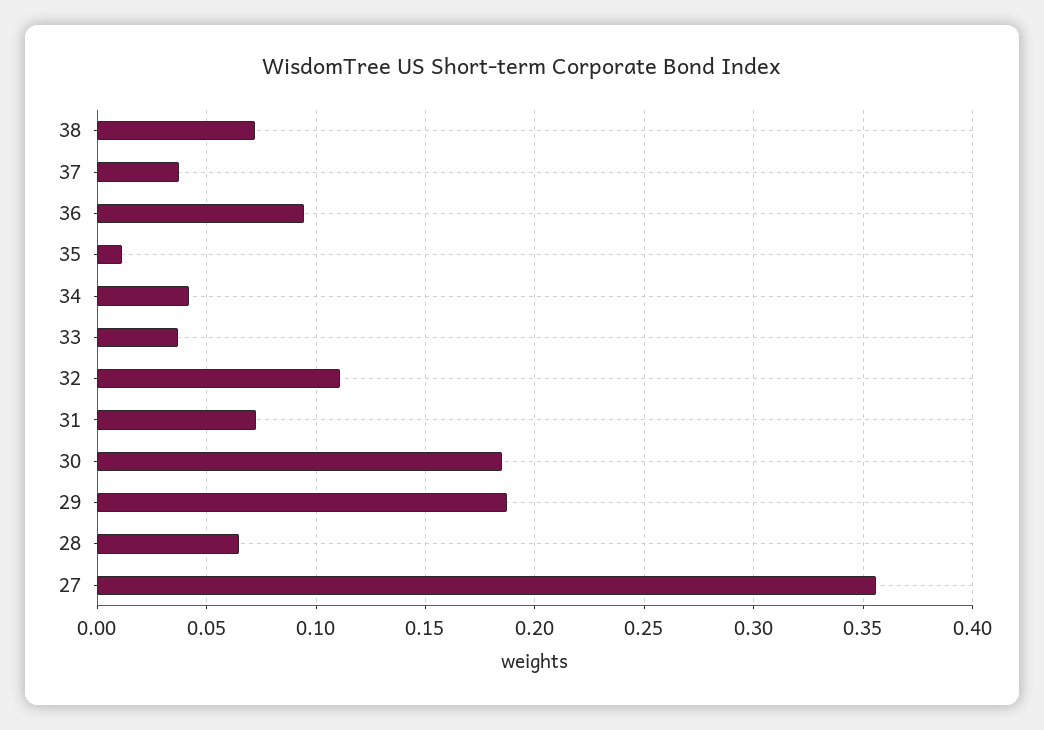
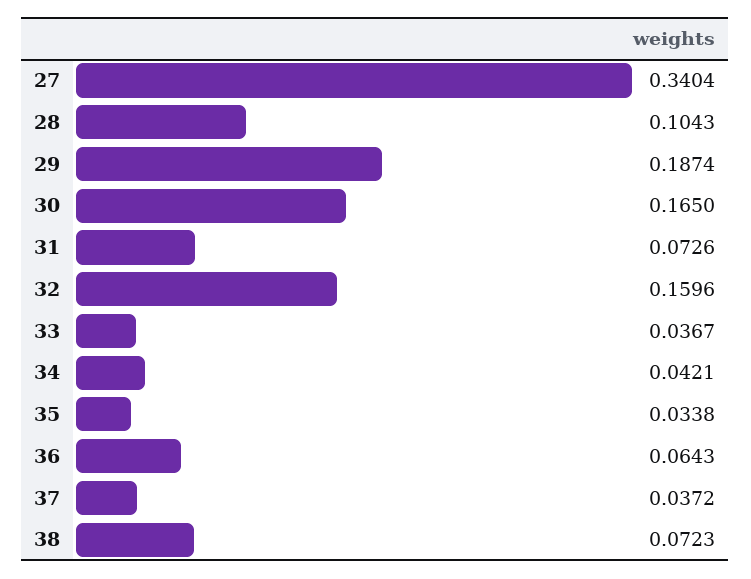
36: 0.095 -> 0.0643
35: 0.01 -> 0.0338
32: 0.11 -> 0.1596
30: 0.185 -> 0.165
28: 0.065 -> 0.1043
27: 0.355 -> 0.3404

